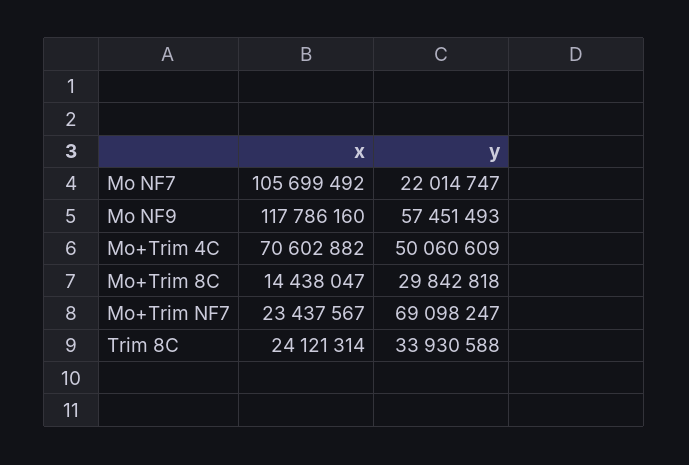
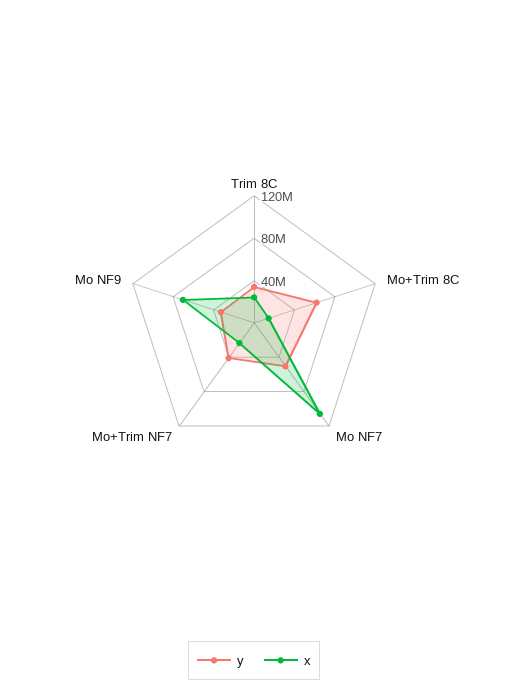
y, Mo NF7: 22014747 -> 50000000
x, Mo NF9: 117786160 -> 70000000
y, Mo NF9: 57451493 -> 30000000
x, Mo+Trim 4C: 70602882 -> none
y, Mo+Trim 4C: 50060609 -> none
y, Mo+Trim 8C: 29842818 -> 60000000
y, Mo+Trim NF7: 69098247 -> 40000000

